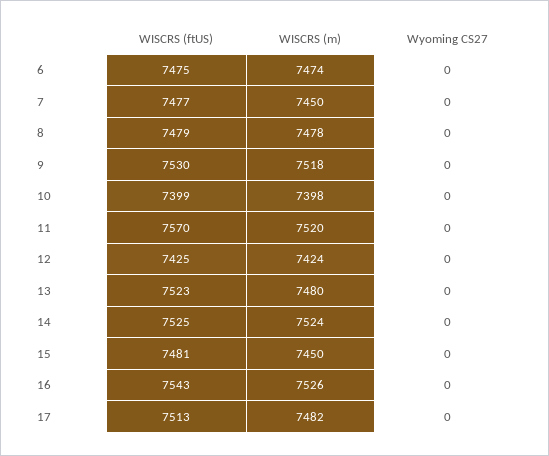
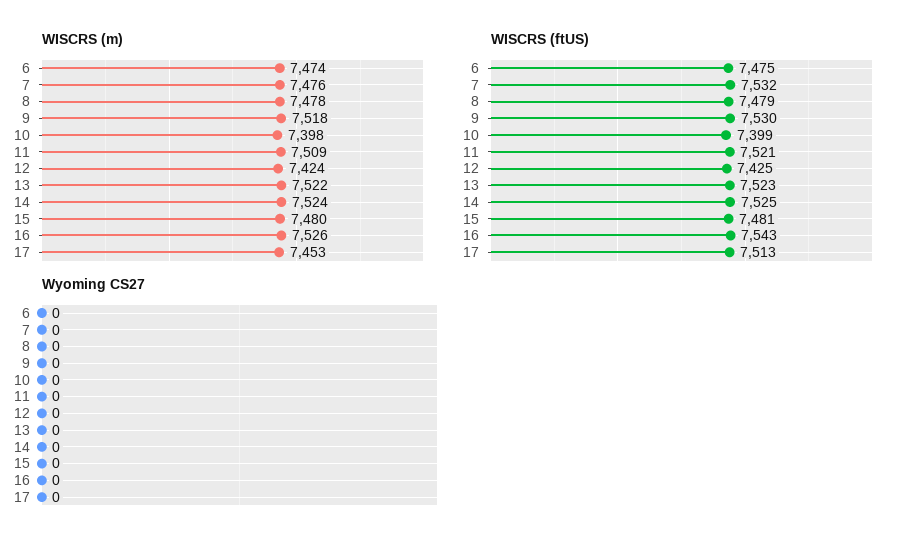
WISCRS (ftUS), 7: 7477 -> 7532
WISCRS (m), 7: 7450 -> 7476
WISCRS (ftUS), 11: 7570 -> 7521
WISCRS (m), 11: 7520 -> 7509
WISCRS (m), 13: 7480 -> 7522
WISCRS (m), 15: 7450 -> 7480
WISCRS (m), 17: 7482 -> 7453

